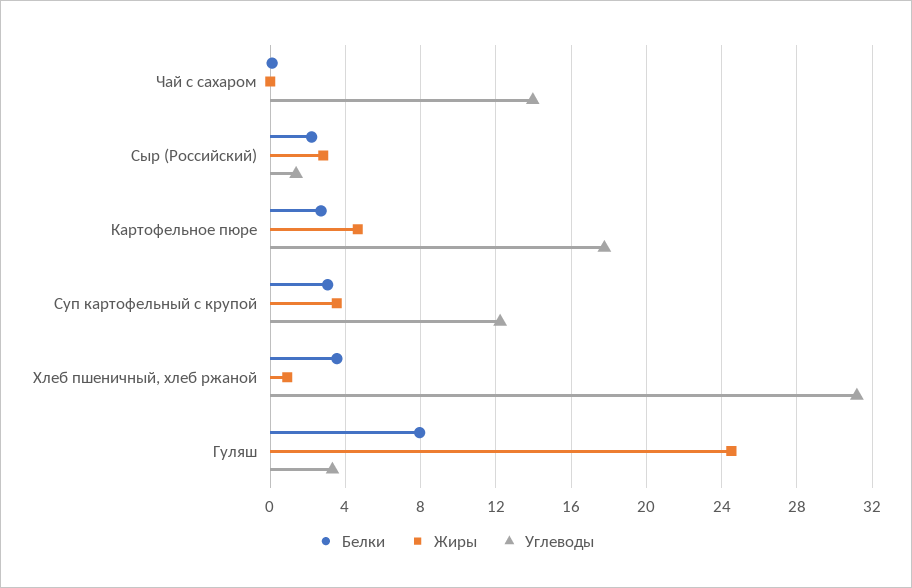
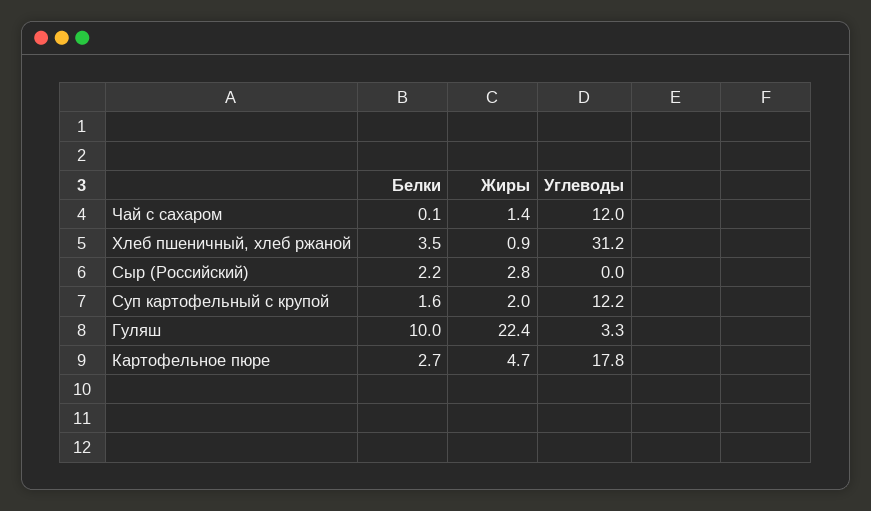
Жиры, Чай с сахаром: 0 -> 1.4
Углеводы, Чай с сахаром: 14 -> 12
Углеводы, Сыр (Российский): 1.5 -> 0
Белки, Суп картофельный с крупой: 3 -> 1.6
Жиры, Суп картофельный с крупой: 3.5 -> 2
Белки, Гуляш: 8 -> 10
Жиры, Гуляш: 24.5 -> 22.4

